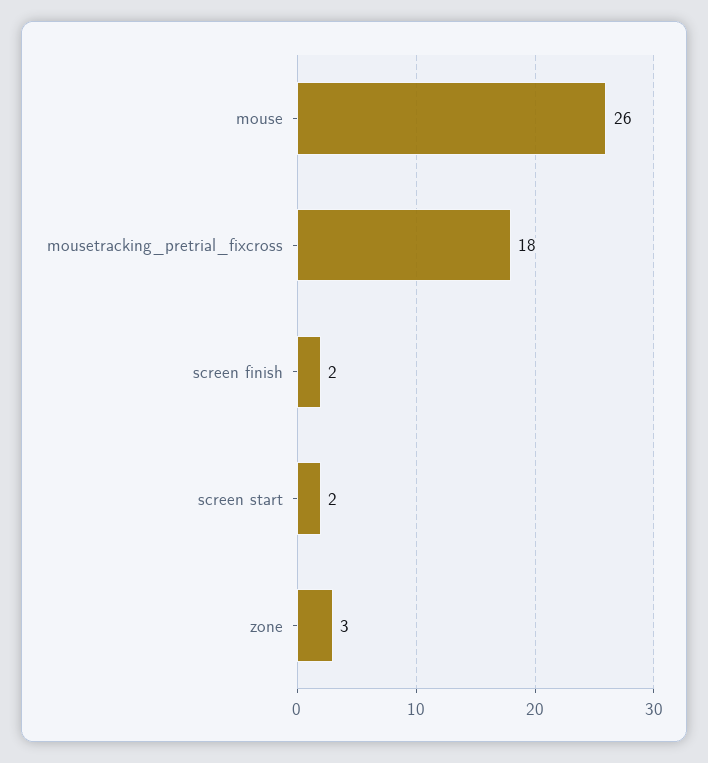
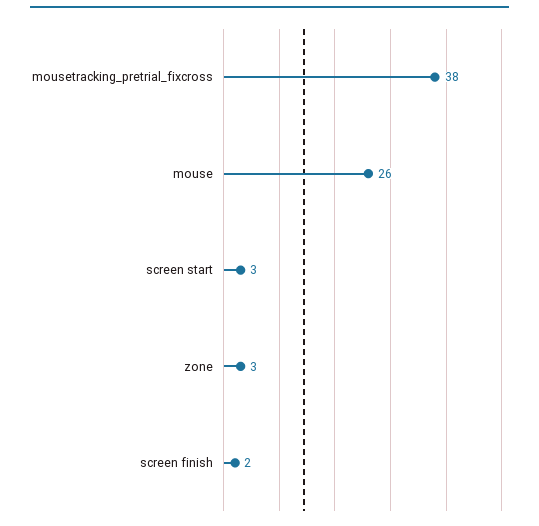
mousetracking_pretrial_fixcross: 18 -> 38
screen start: 2 -> 3

